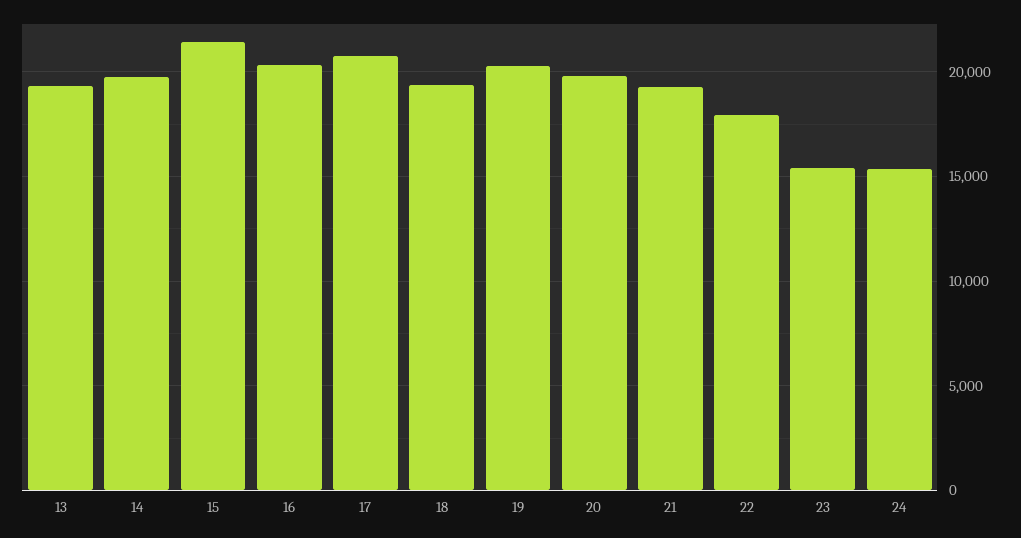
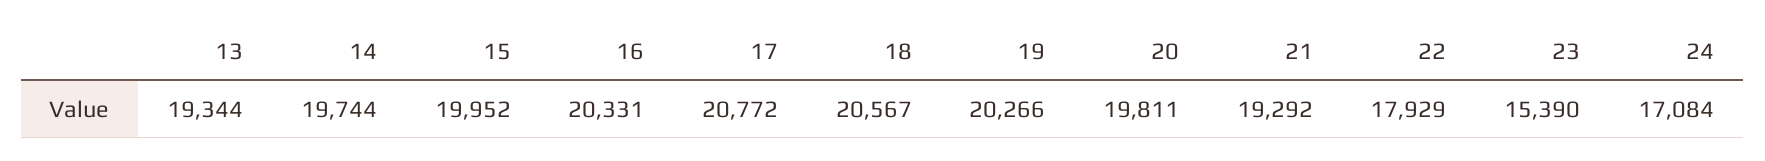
15: 21500 -> 19952
18: 19500 -> 20567
24: 15500 -> 17084

